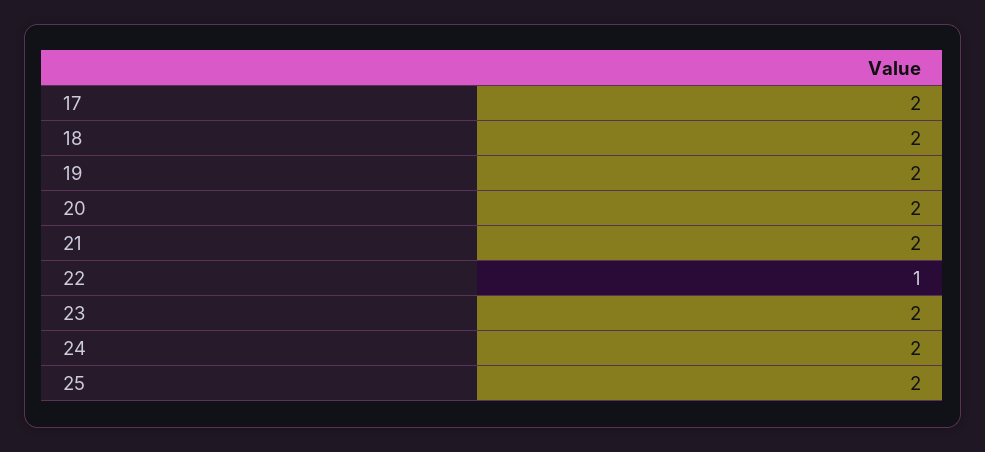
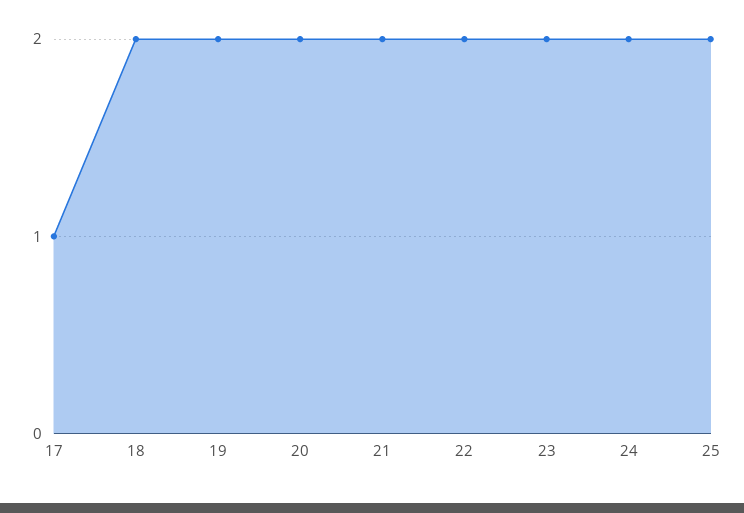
17: 2 -> 1
22: 1 -> 2

